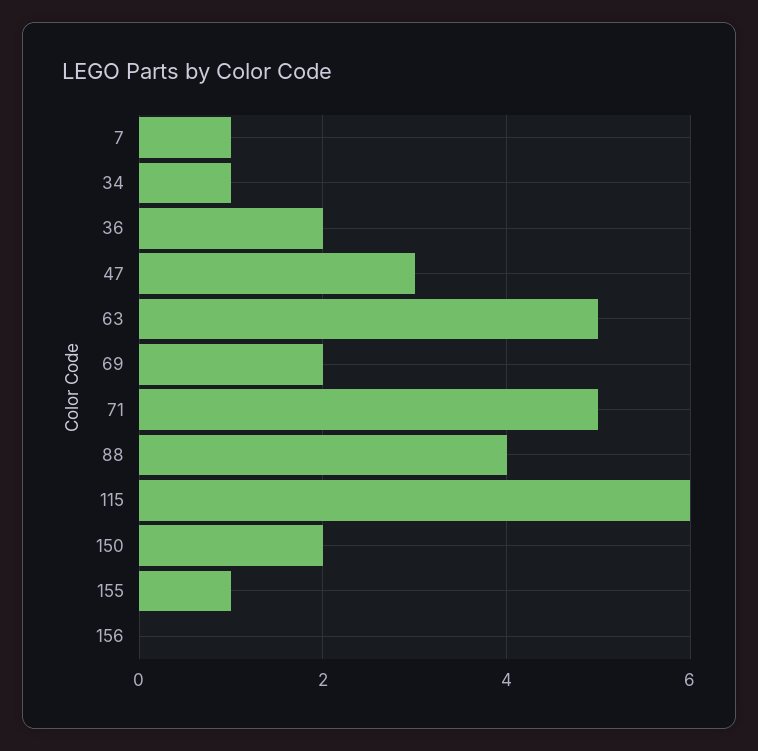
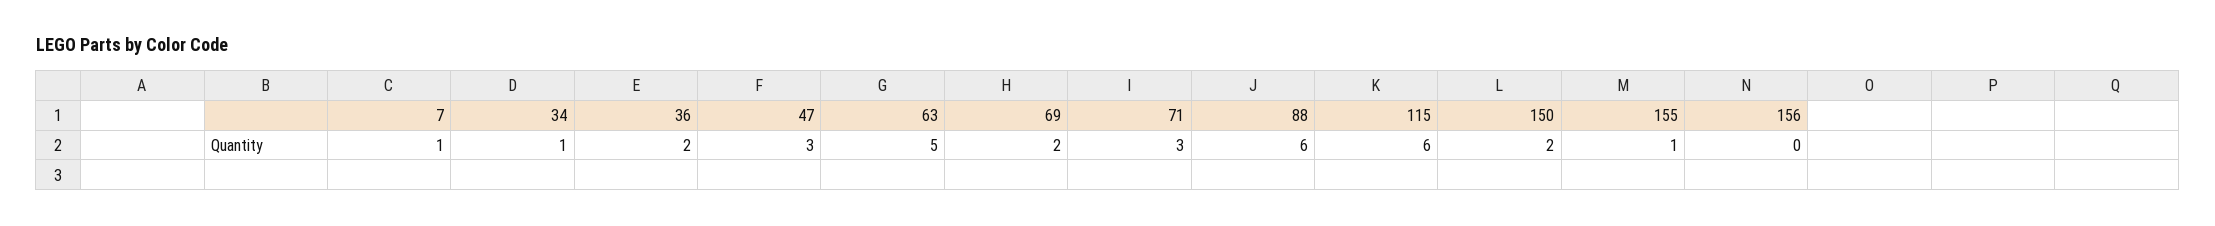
71: 5 -> 3
88: 4 -> 6

